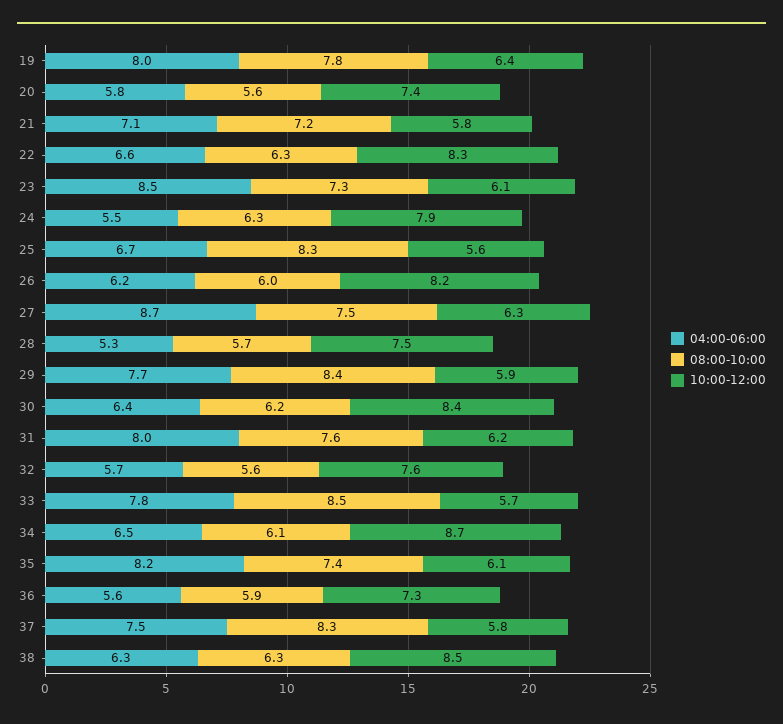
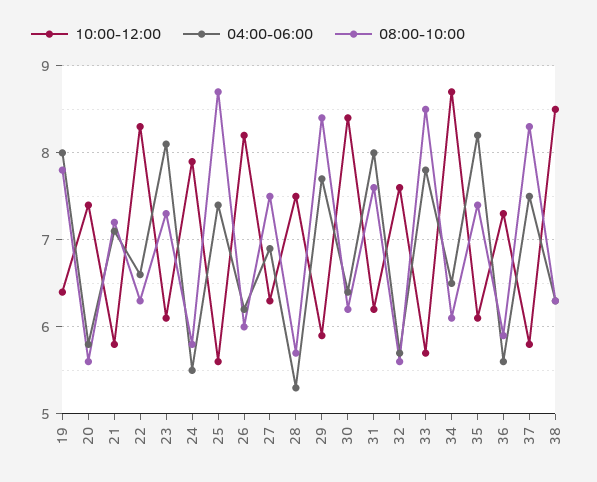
04:00-06:00, 23: 8.5 -> 8.1
08:00-10:00, 24: 6.3 -> 5.8
04:00-06:00, 25: 6.7 -> 7.4
08:00-10:00, 25: 8.3 -> 8.7
04:00-06:00, 27: 8.7 -> 6.9

